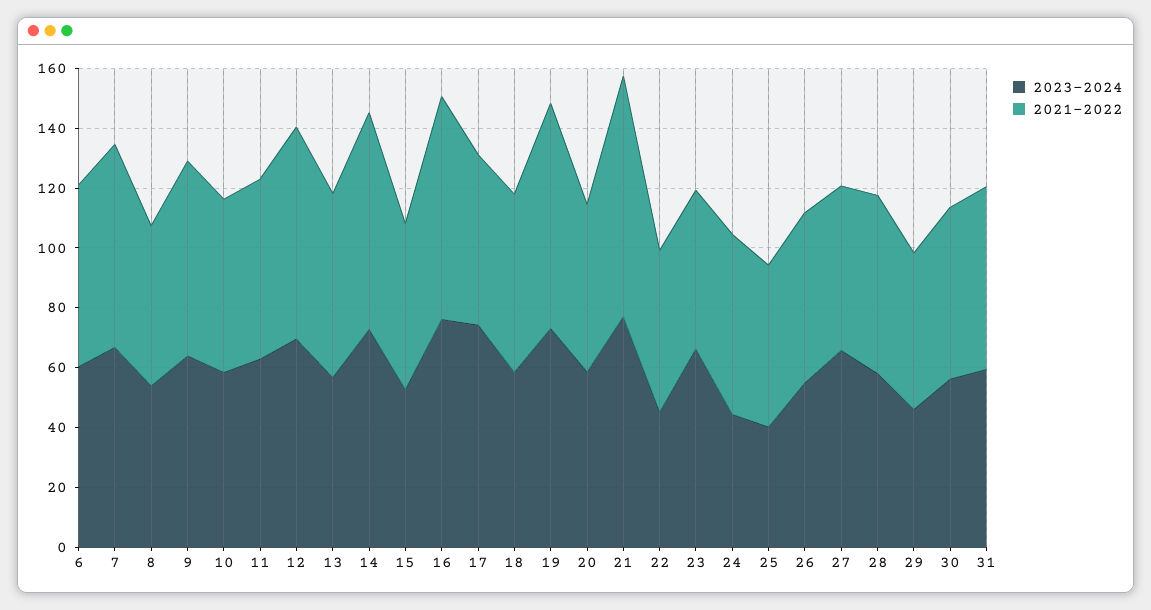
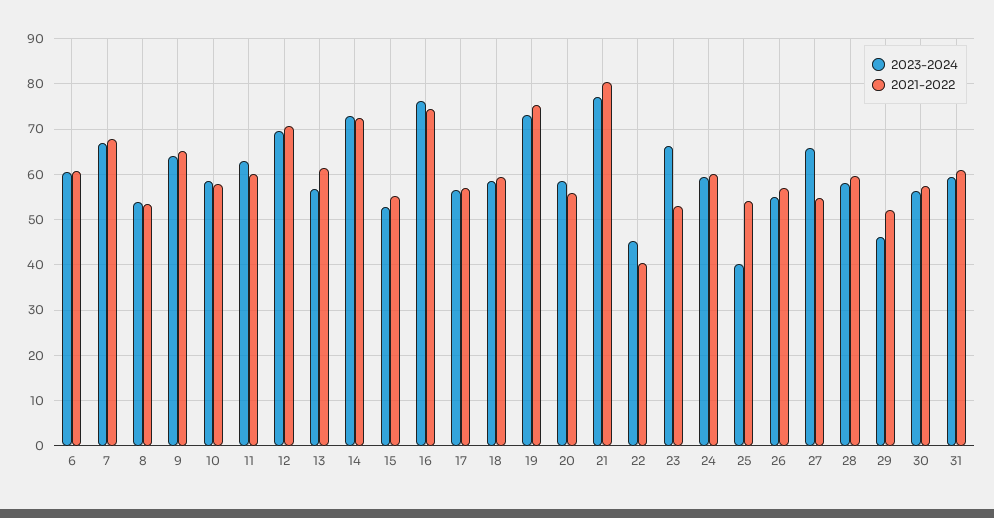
2023-2024, 17: 75 -> 56
2021-2022, 22: 55 -> 40
2023-2024, 24: 45 -> 60

